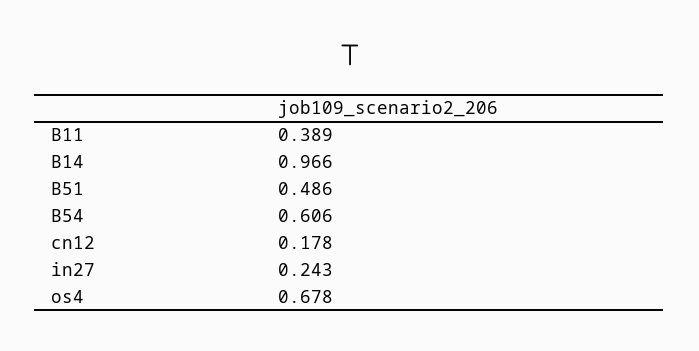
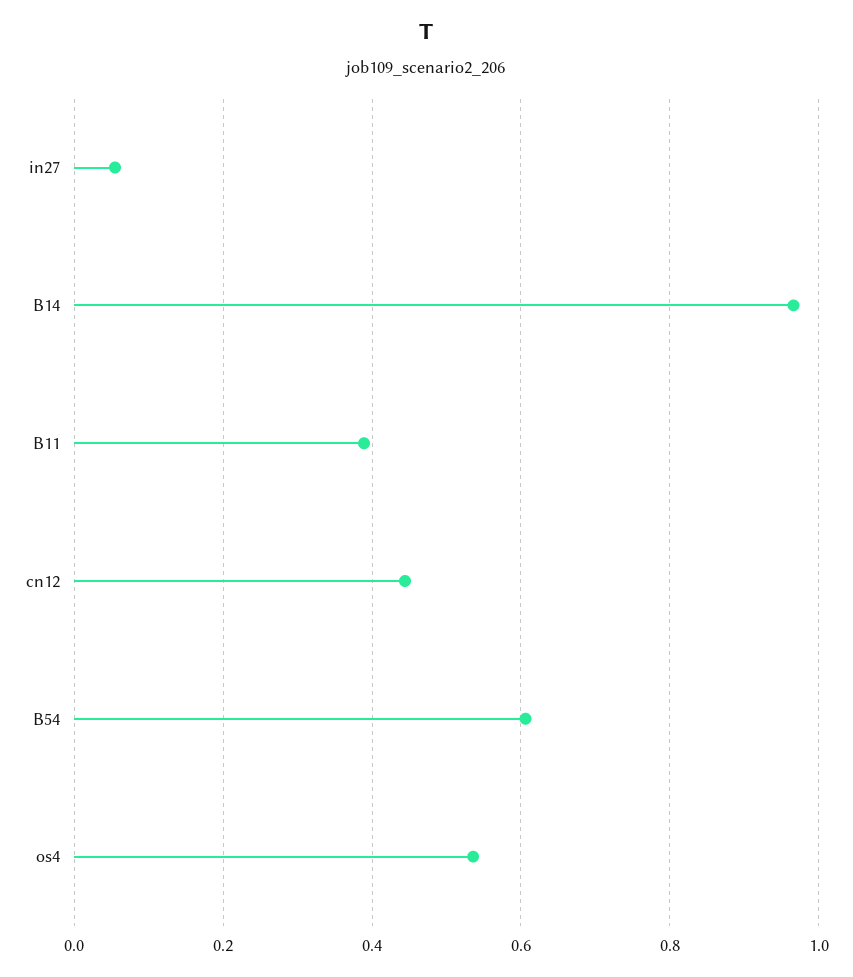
B51: 0.486 -> none
cn12: 0.178 -> 0.44
in27: 0.243 -> 0.06
os4: 0.678 -> 0.54

